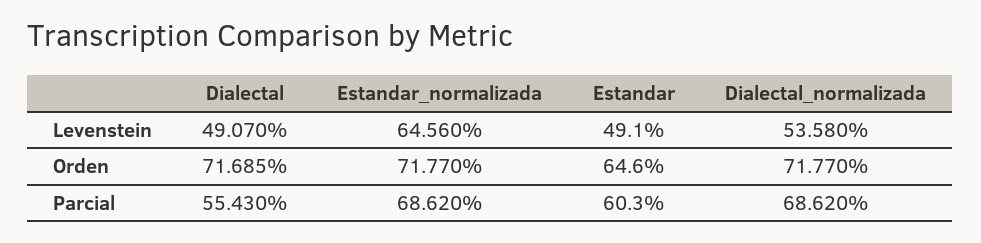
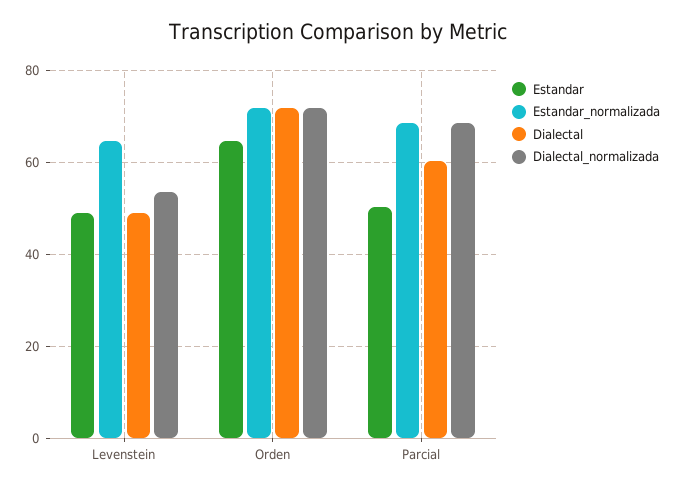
Dialectal, Parcial: 55.43 -> 60
Estandar, Parcial: 60.3 -> 50

